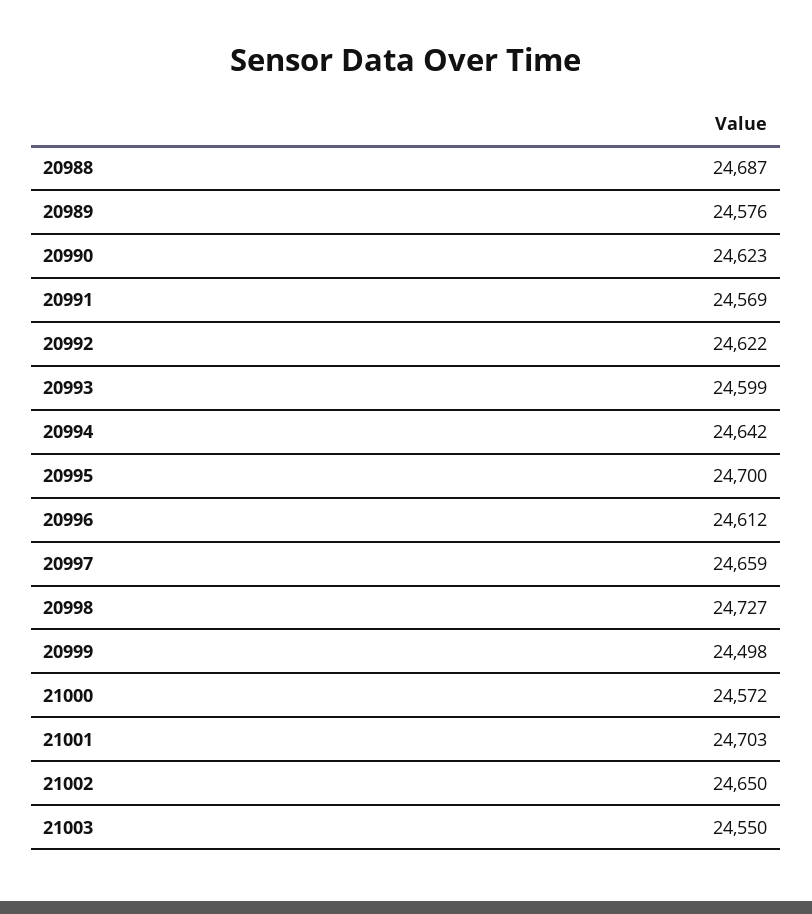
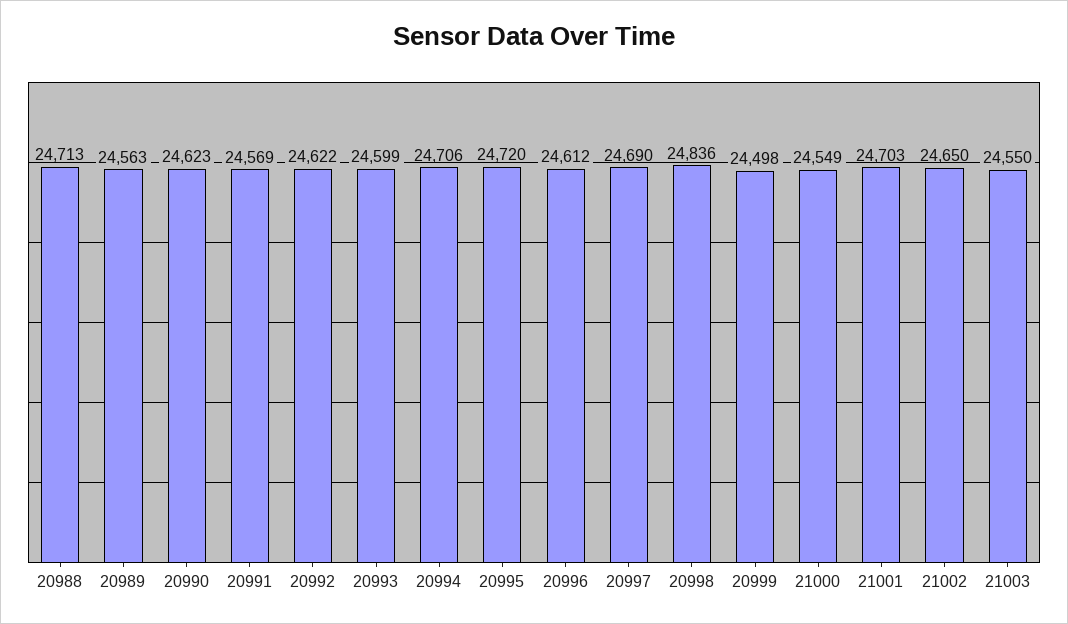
20988: 24687 -> 24713
20989: 24576 -> 24563
20994: 24642 -> 24706
20995: 24700 -> 24720
20997: 24659 -> 24690
20998: 24727 -> 24836
21000: 24572 -> 24549

